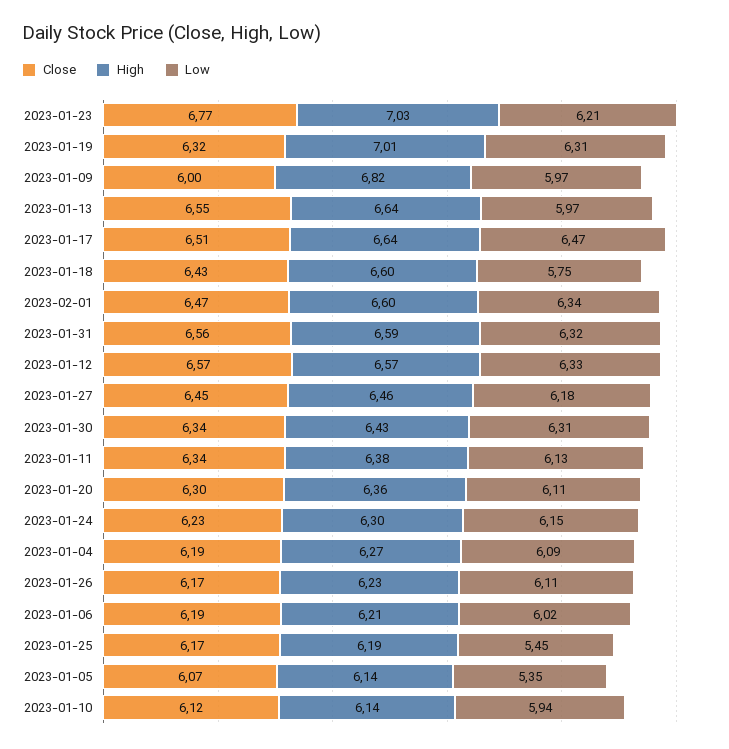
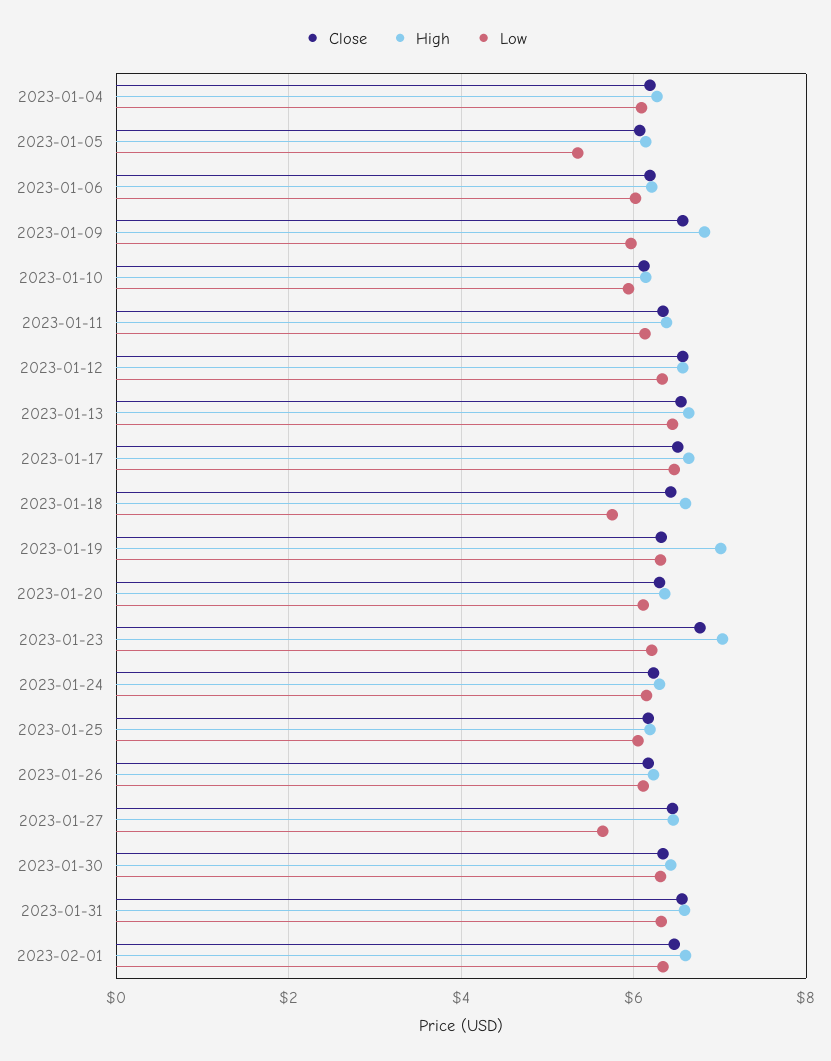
Close, 2023-01-09: 6 -> 6.6
Low, 2023-01-13: 5.97 -> 6.4
Low, 2023-01-27: 6.18 -> 5.6
Low, 2023-01-25: 5.45 -> 6

